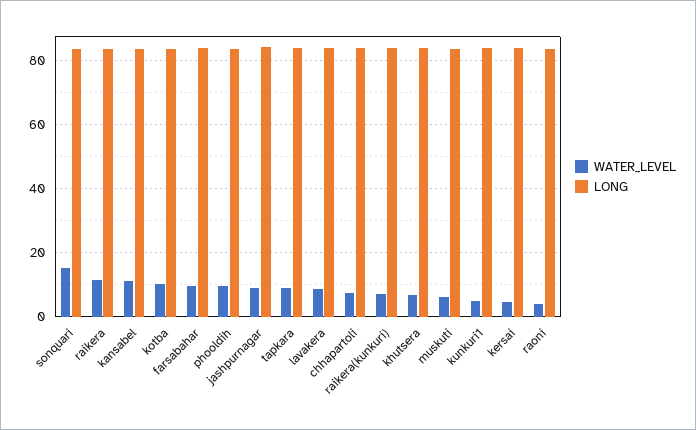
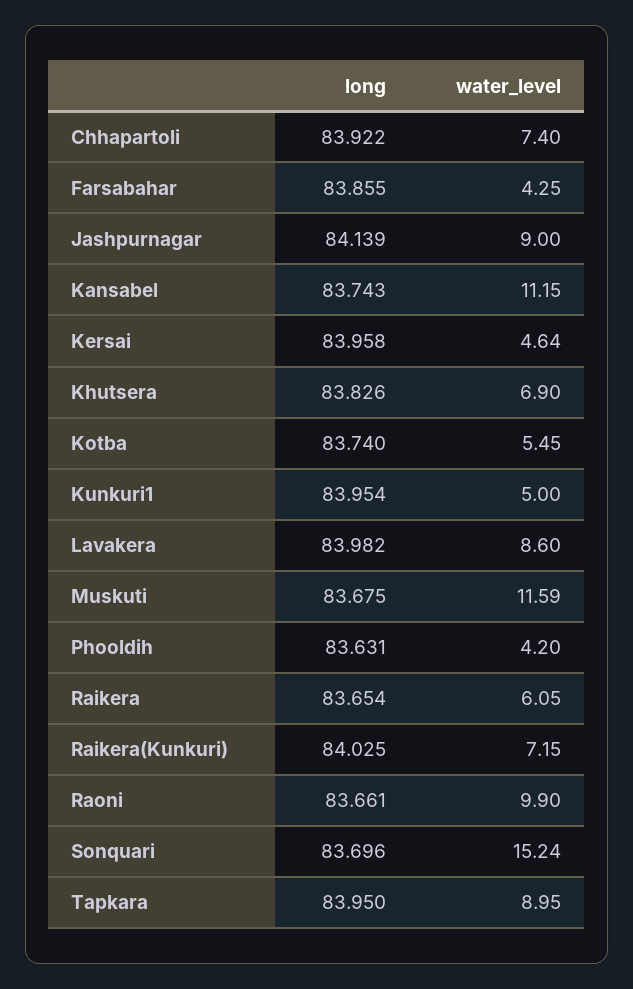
WATER_LEVEL, raikera: 12 -> 6.05
WATER_LEVEL, kotba: 10 -> 5.45
WATER_LEVEL, farsabahar: 10 -> 4.25
WATER_LEVEL, phooldih: 10 -> 4.2
WATER_LEVEL, muskuti: 6 -> 11.59
WATER_LEVEL, raoni: 4 -> 9.9

